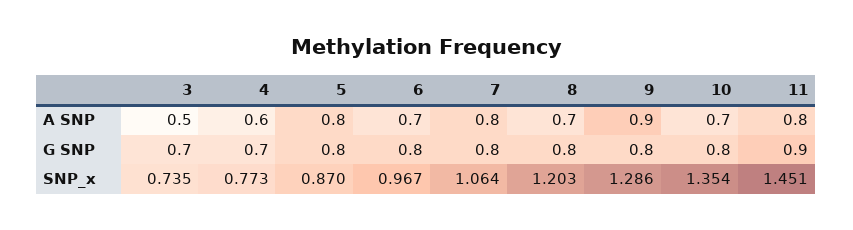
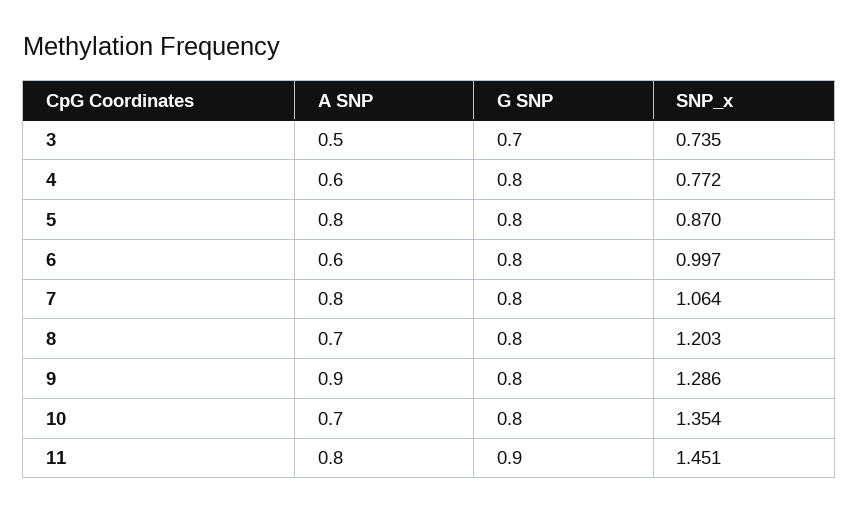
6, A SNP: 0.7 -> 0.6
4, G SNP: 0.7 -> 0.8
4, SNP_x: 0.773 -> 0.772
6, SNP_x: 0.967 -> 0.997

